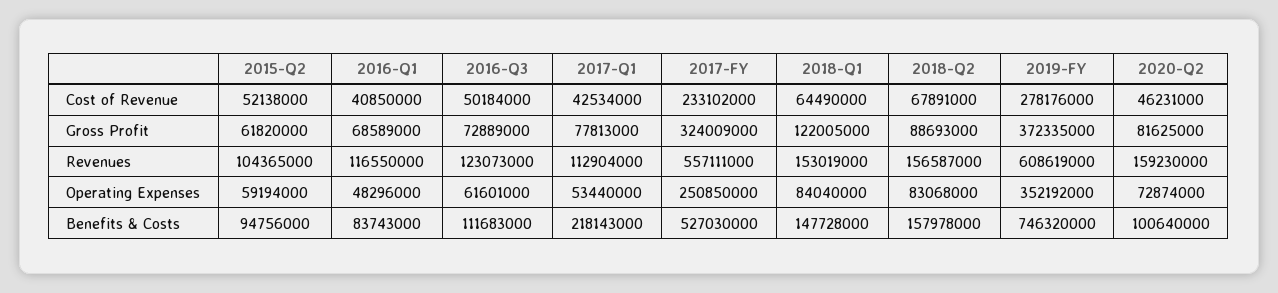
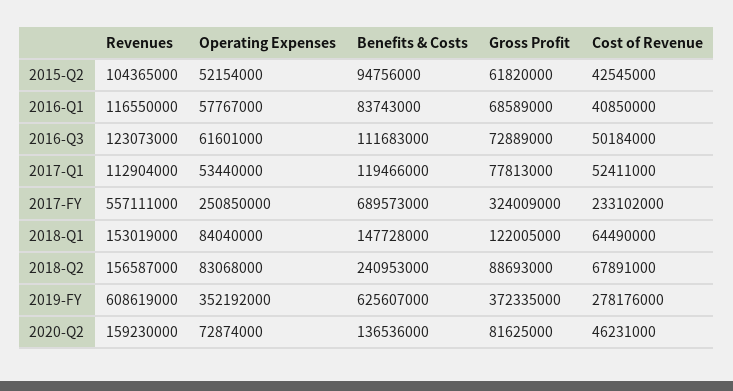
2015-Q2, Cost of Revenue: 52138000 -> 42545000
2017-Q1, Cost of Revenue: 42534000 -> 52411000
2015-Q2, Operating Expenses: 59194000 -> 52154000
2016-Q1, Operating Expenses: 48296000 -> 57767000
2017-Q1, Benefits & Costs: 218143000 -> 119466000
2017-FY, Benefits & Costs: 527030000 -> 689573000
2018-Q2, Benefits & Costs: 157978000 -> 240953000
2019-FY, Benefits & Costs: 746320000 -> 625607000
2020-Q2, Benefits & Costs: 100640000 -> 136536000

